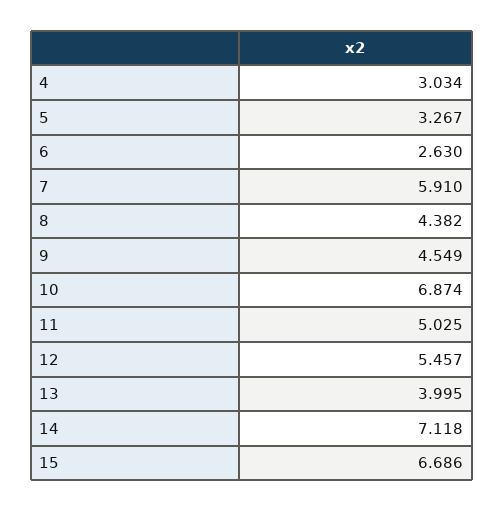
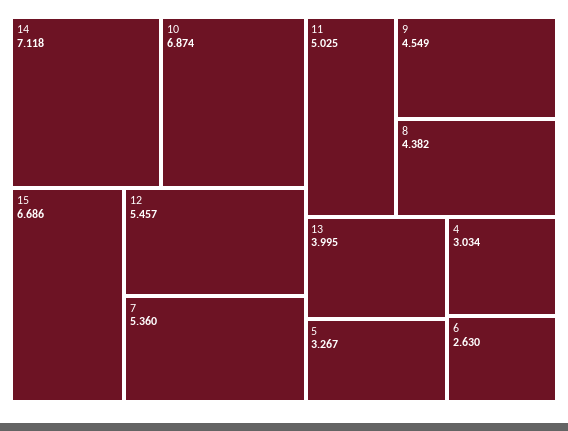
7: 5.91 -> 5.36

